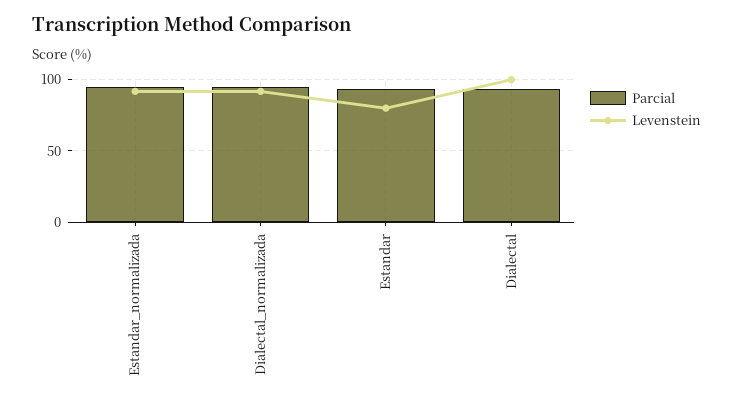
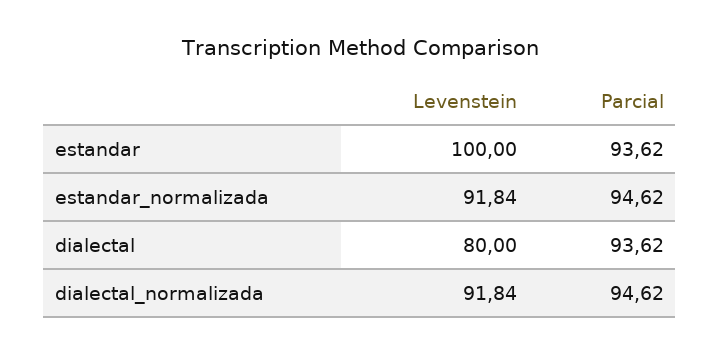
Levenstein, Estandar: 80 -> 100
Levenstein, Dialectal: 100 -> 80

